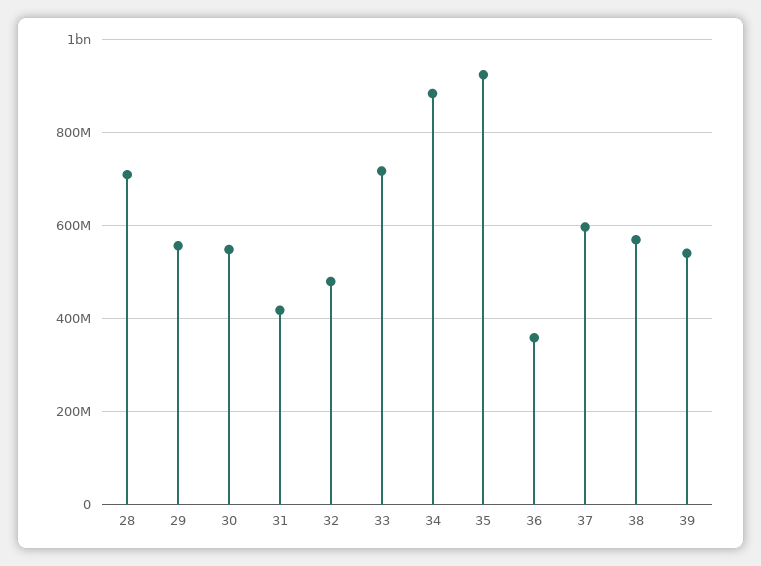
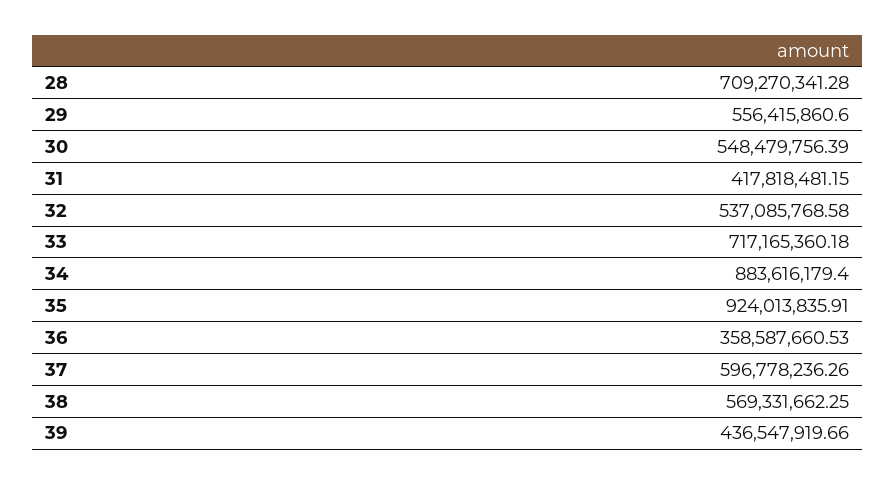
32: 480000000 -> 537085768.58
39: 540000000 -> 436547919.66

